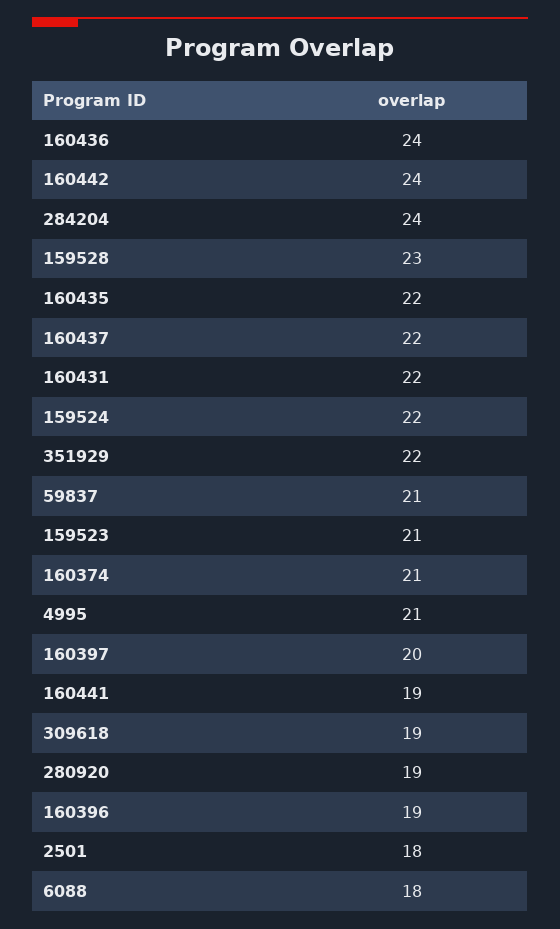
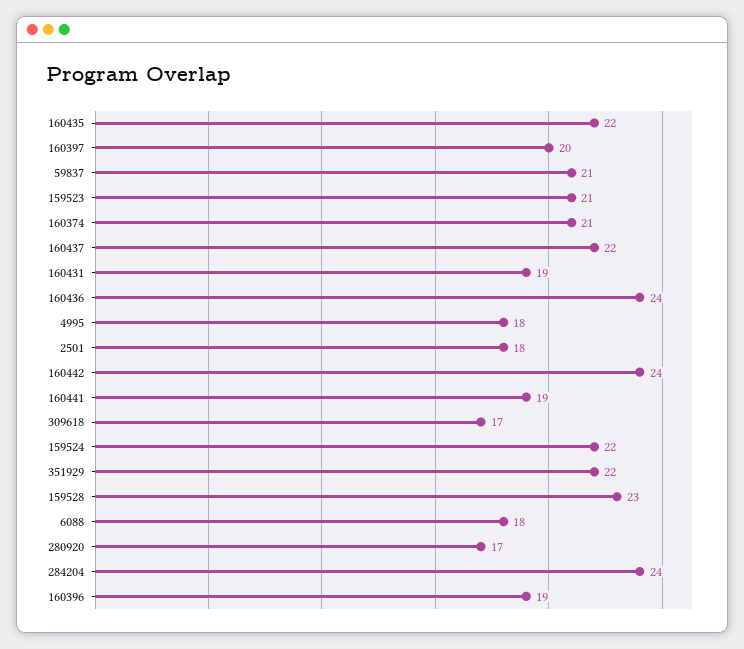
160431: 22 -> 19
4995: 21 -> 18
309618: 19 -> 17
280920: 19 -> 17

